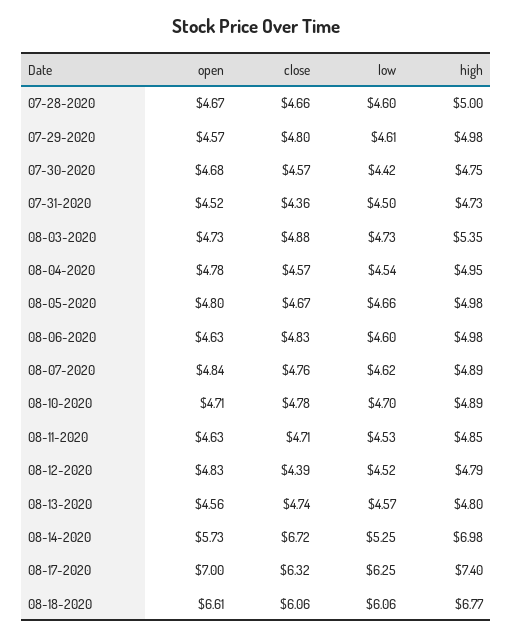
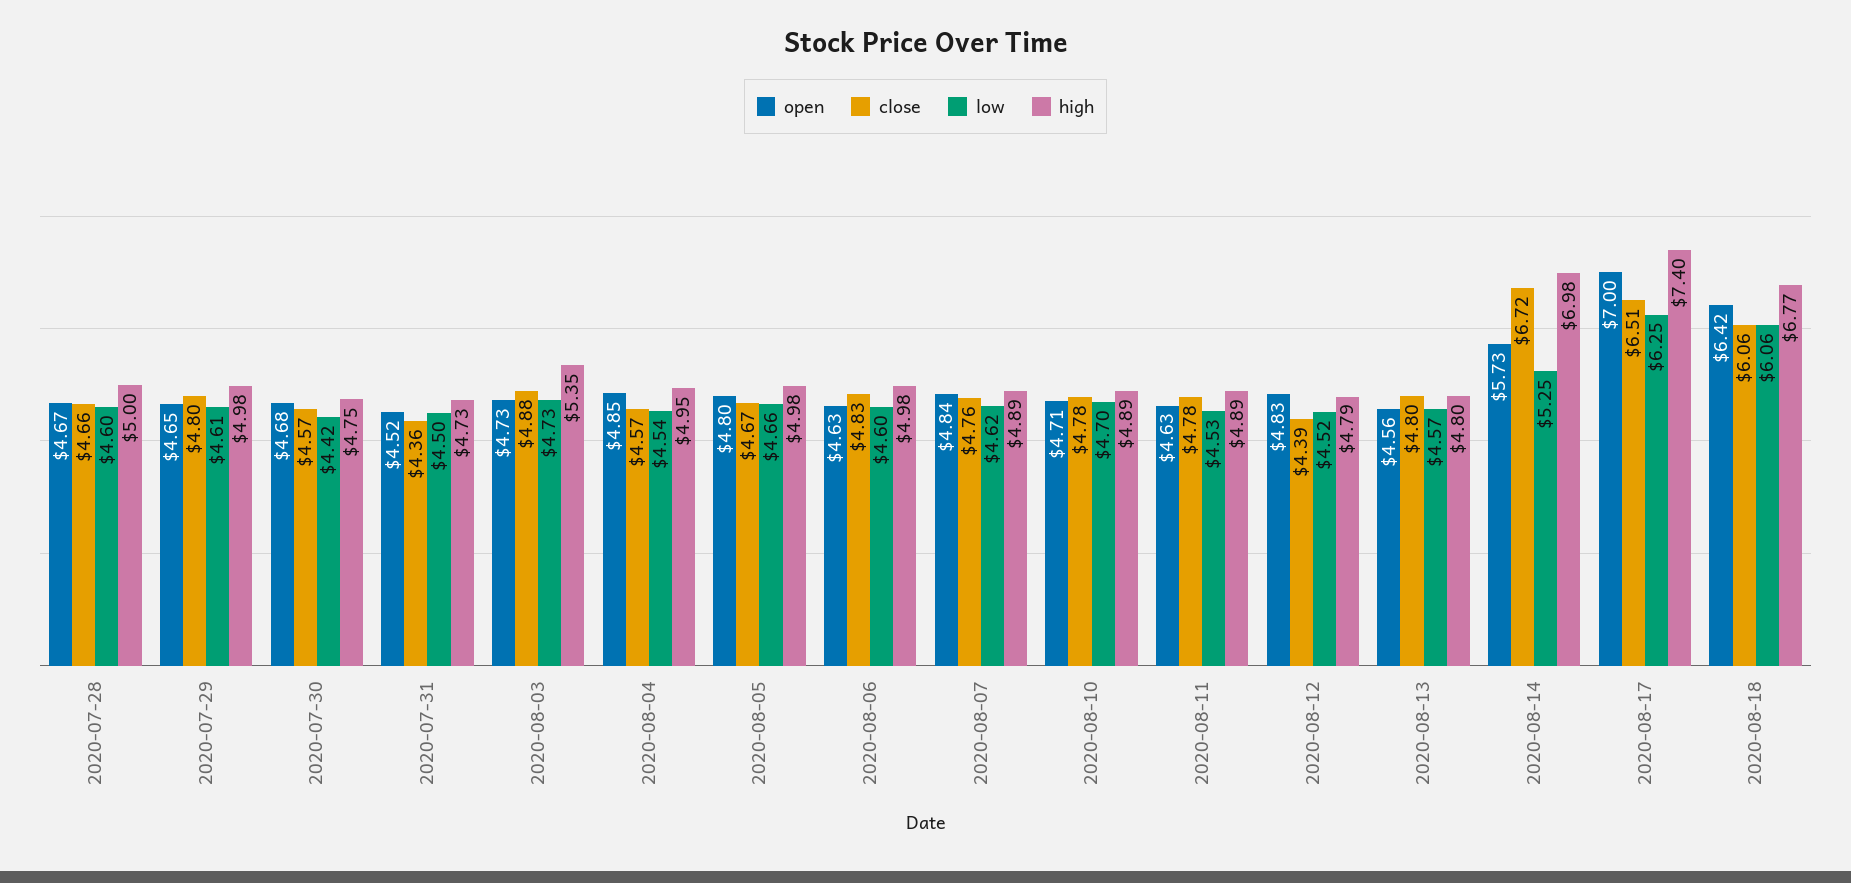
open, 07-29-2020: 4.57 -> 4.65
open, 08-04-2020: 4.78 -> 4.85
close, 08-11-2020: 4.71 -> 4.78
high, 08-11-2020: 4.85 -> 4.89
close, 08-13-2020: 4.74 -> 4.8
close, 08-17-2020: 6.32 -> 6.51
open, 08-18-2020: 6.61 -> 6.42

